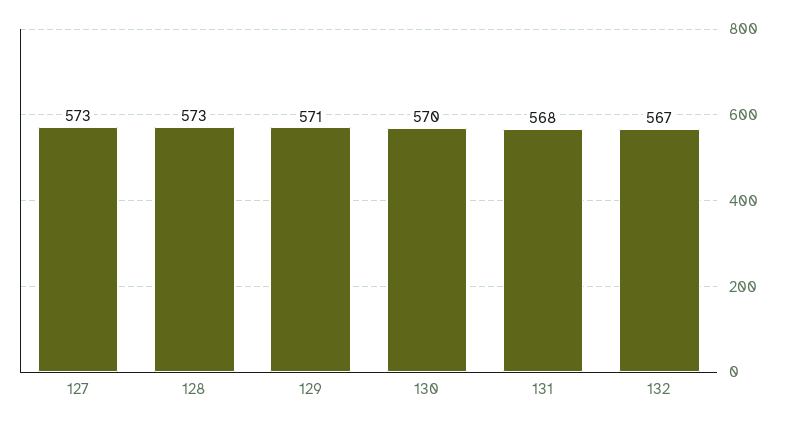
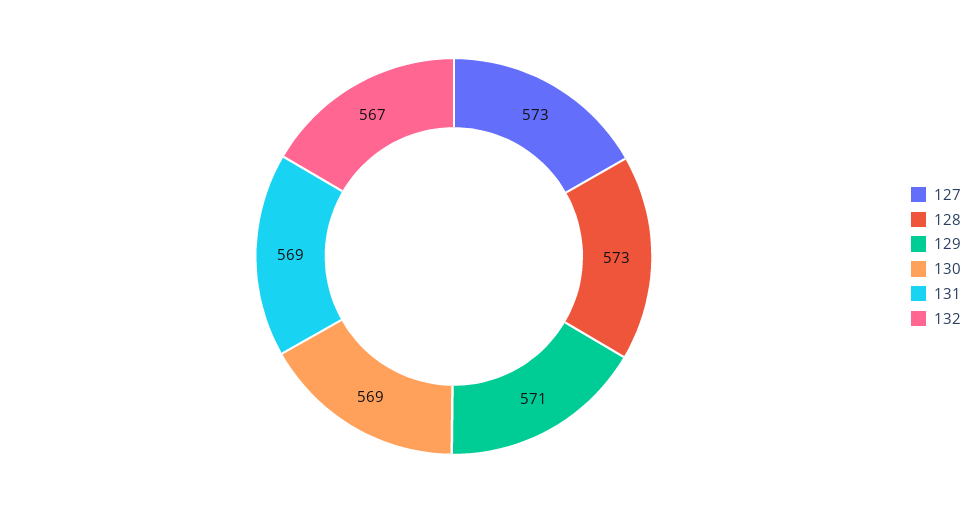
130: 570 -> 569
131: 568 -> 569

